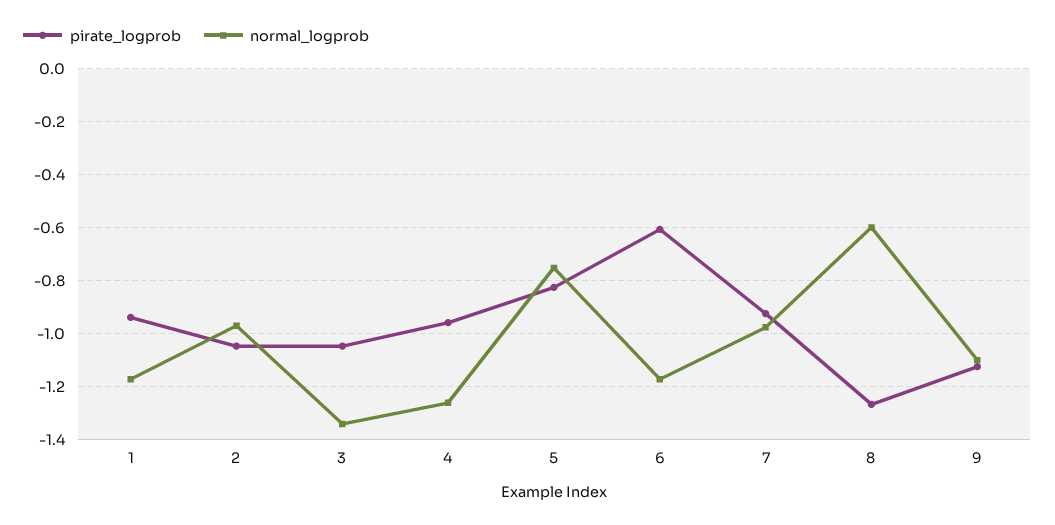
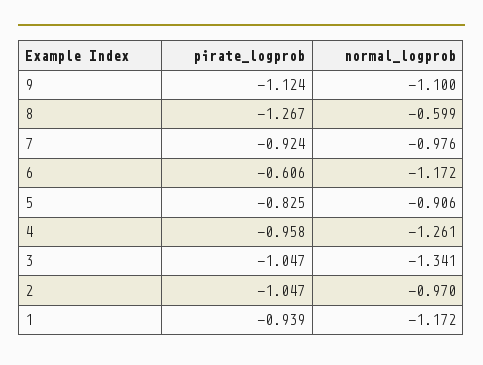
normal_logprob, 5: -0.75 -> -0.906

